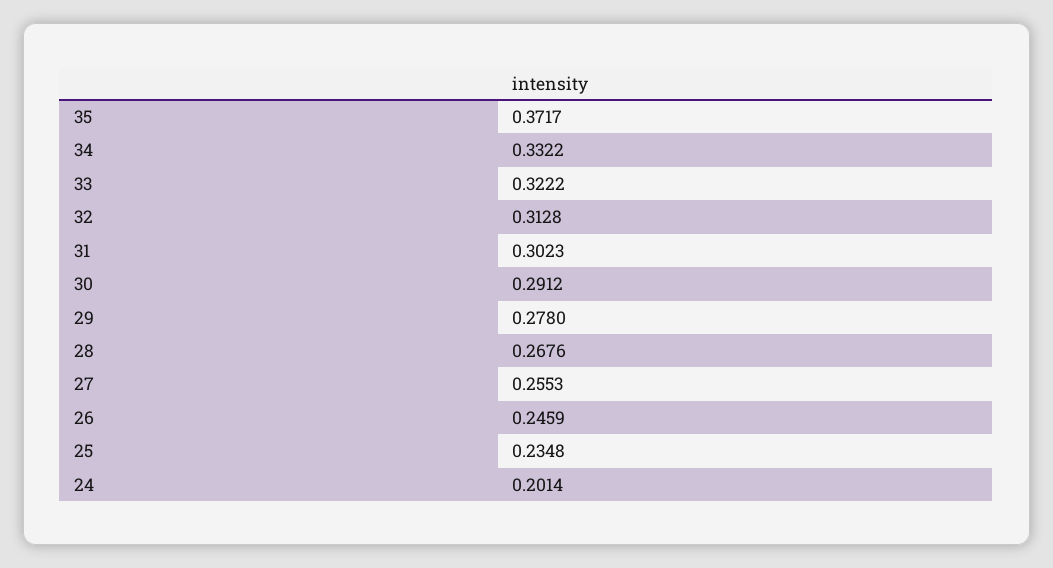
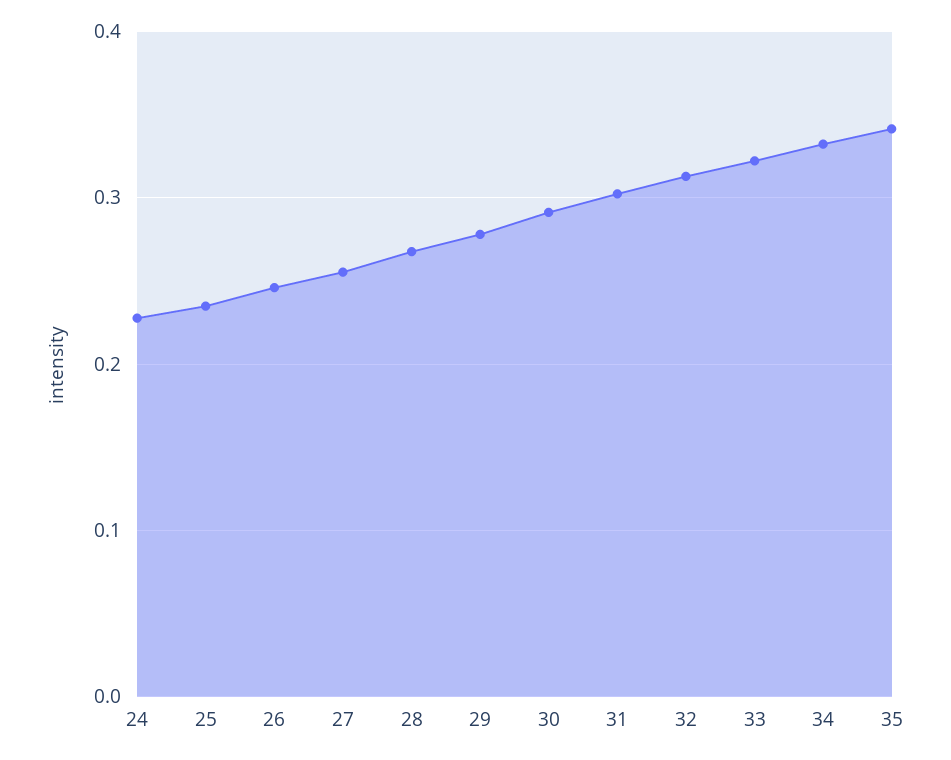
35: 0.3717 -> 0.34
24: 0.2014 -> 0.23

